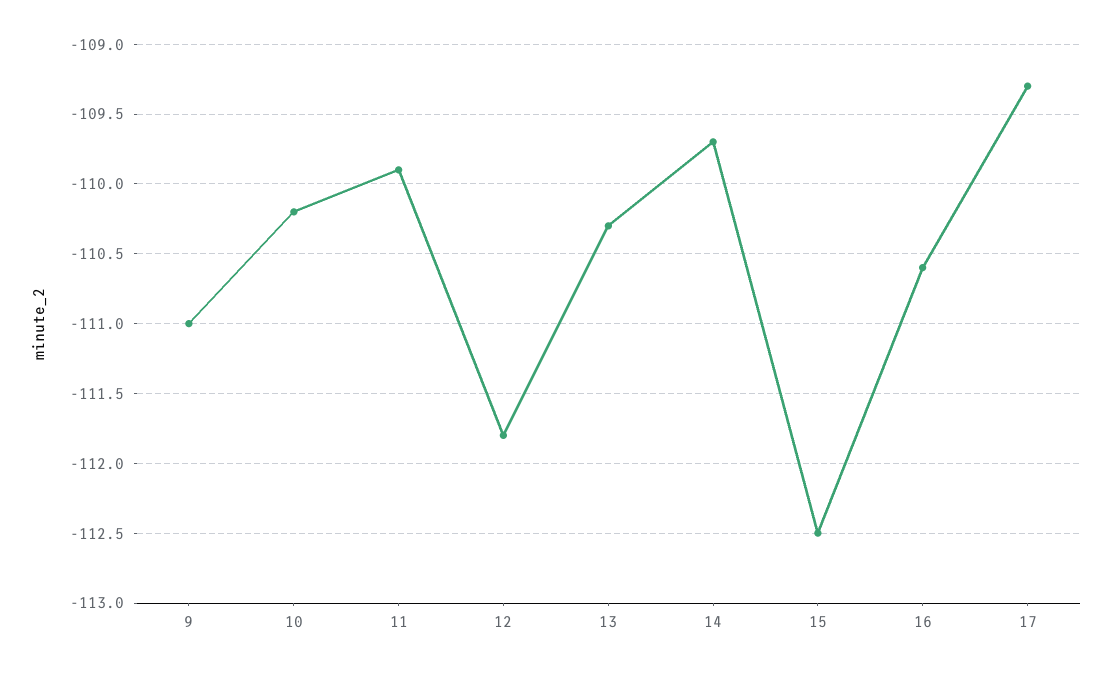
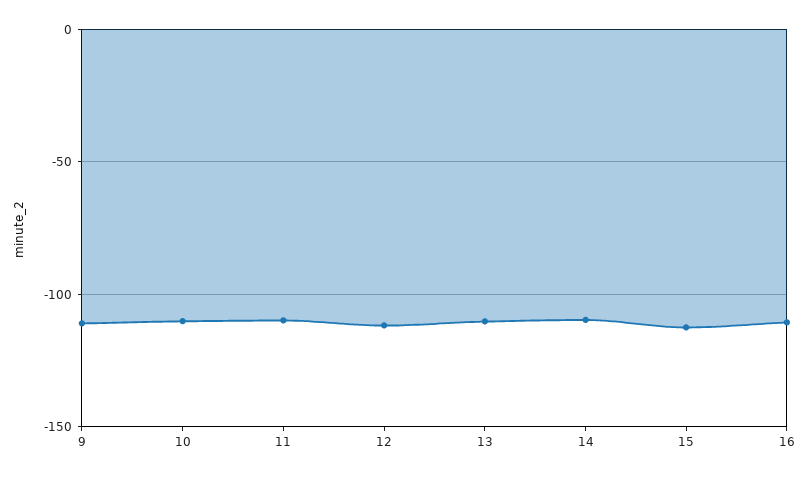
17: -109.3 -> none

